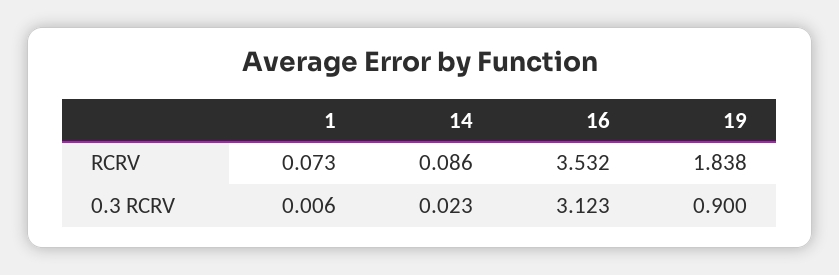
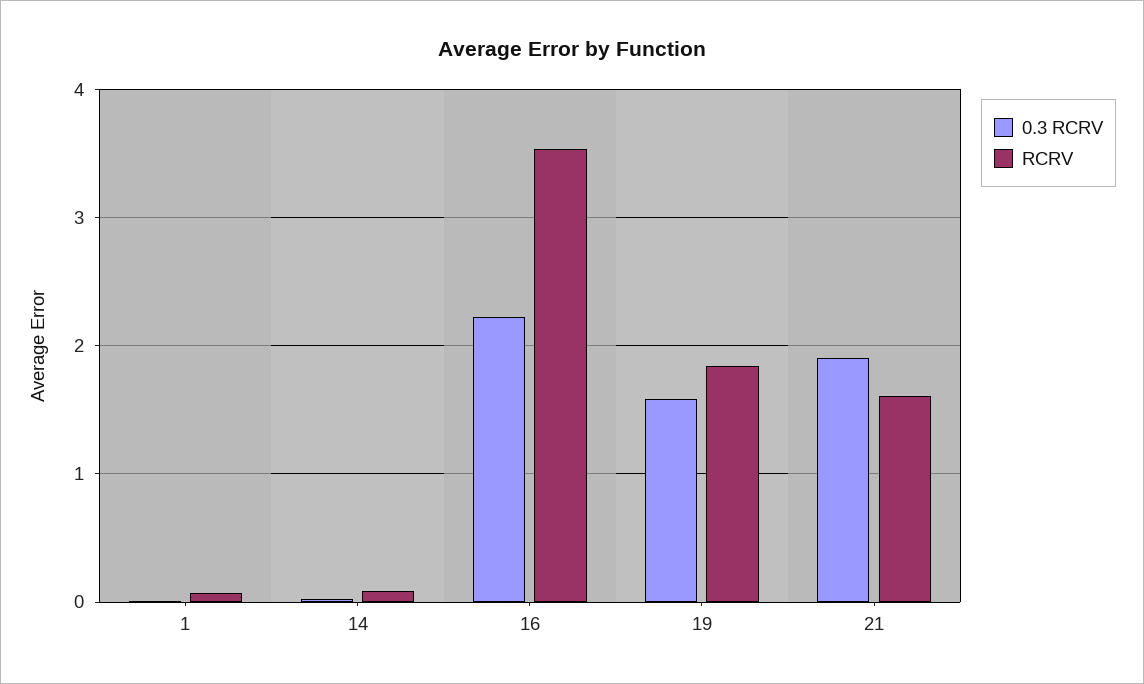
0.3 RCRV, 16: 3.123 -> 2.2
0.3 RCRV, 19: 0.9 -> 1.6
0.3 RCRV, 21: none -> 1.9
RCRV, 21: none -> 1.6

